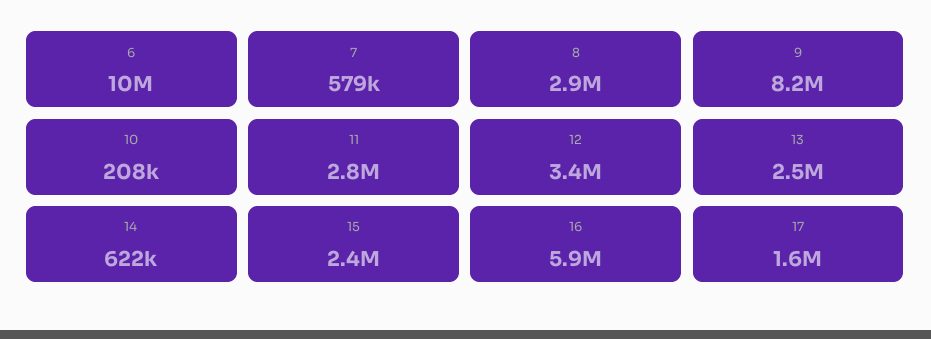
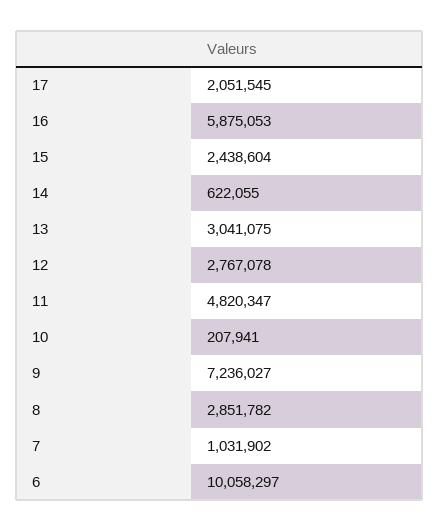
7: 579000 -> 1031902
9: 8200000 -> 7236027
11: 2800000 -> 4820347
12: 3400000 -> 2767078
13: 2500000 -> 3041075
17: 1600000 -> 2051545

